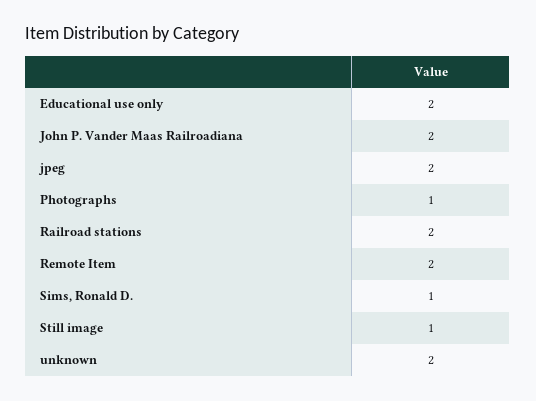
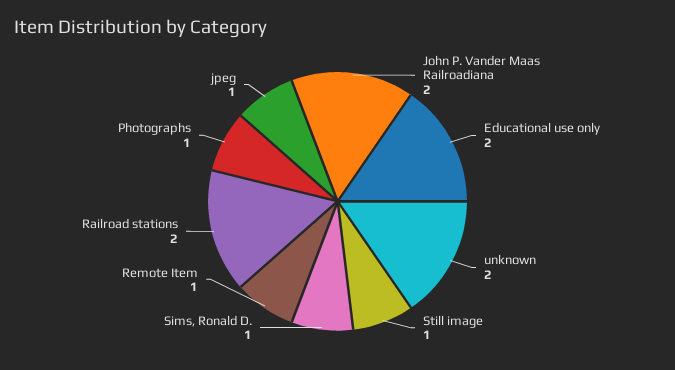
jpeg: 2 -> 1
Remote Item: 2 -> 1

